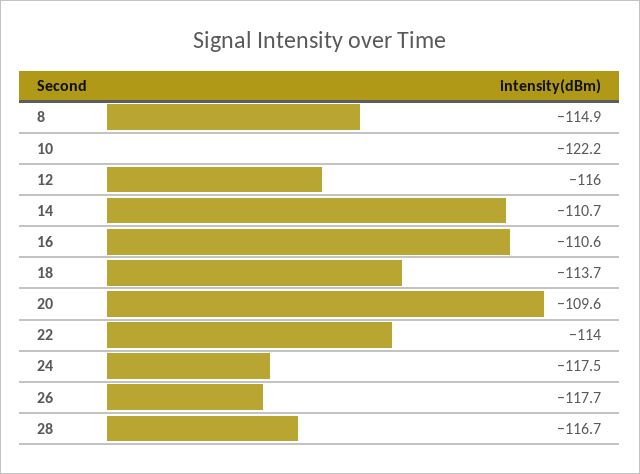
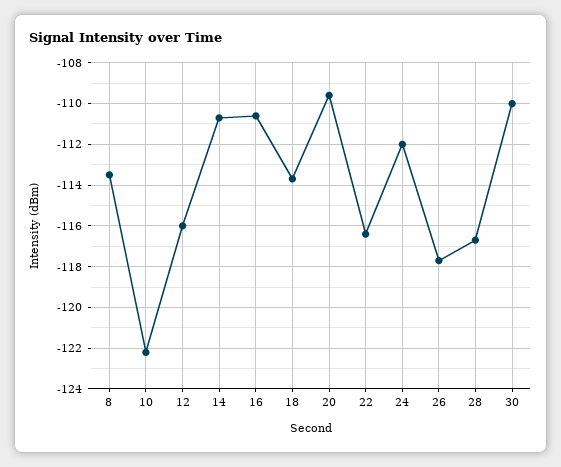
8: -114.9 -> -113.5
22: -114 -> -116.5
24: -117.5 -> -112
30: none -> -110

